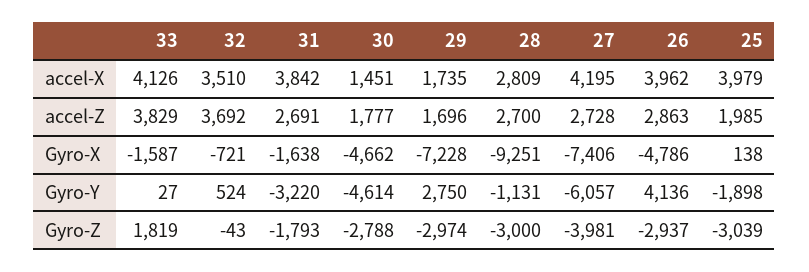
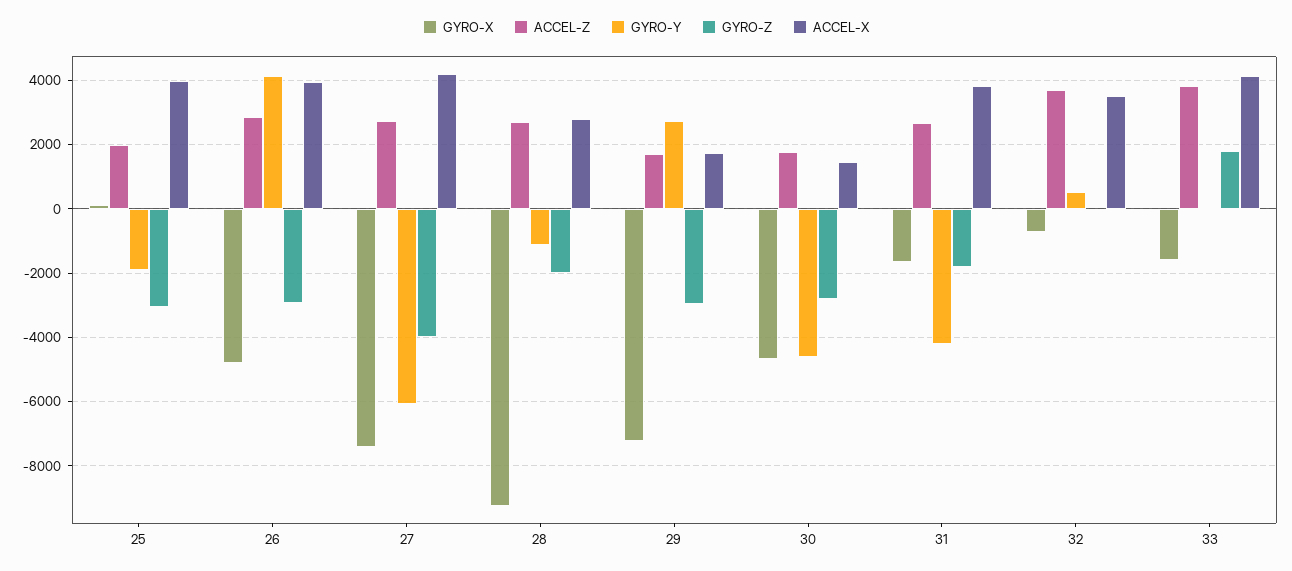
Gyro-Y, 31: -3220 -> -4200
Gyro-Z, 28: -3000 -> -2000

